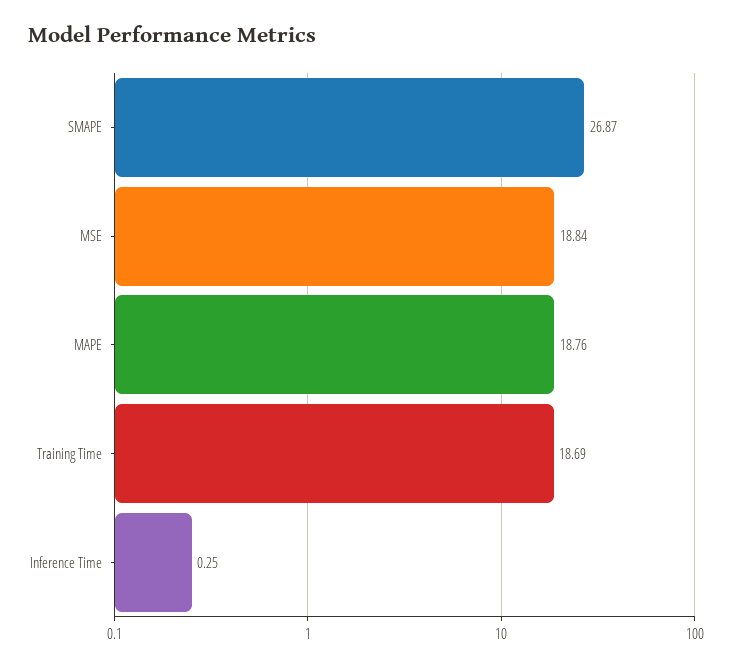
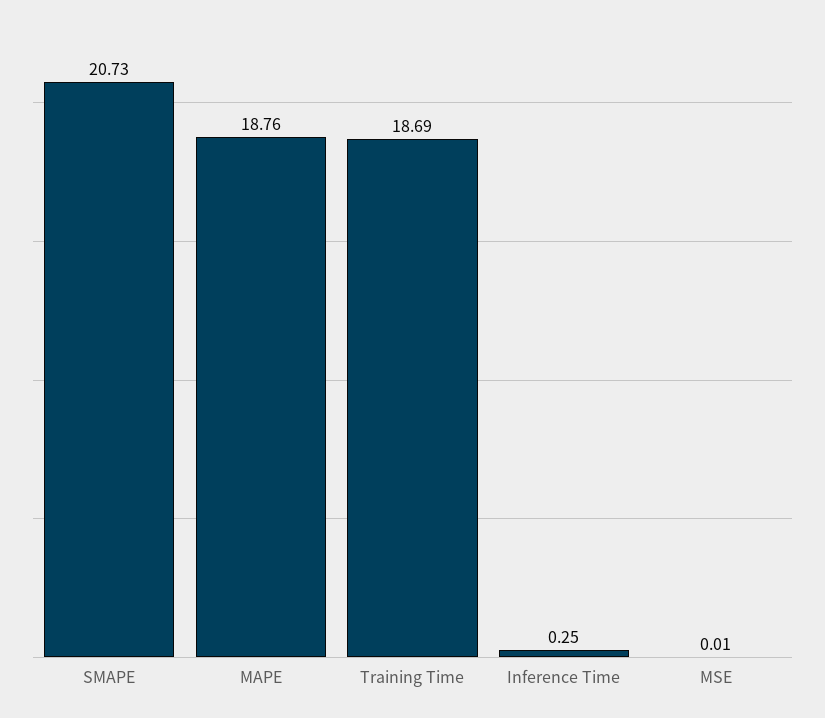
SMAPE: 26.87 -> 20.73
MSE: 18.84 -> 0.01

